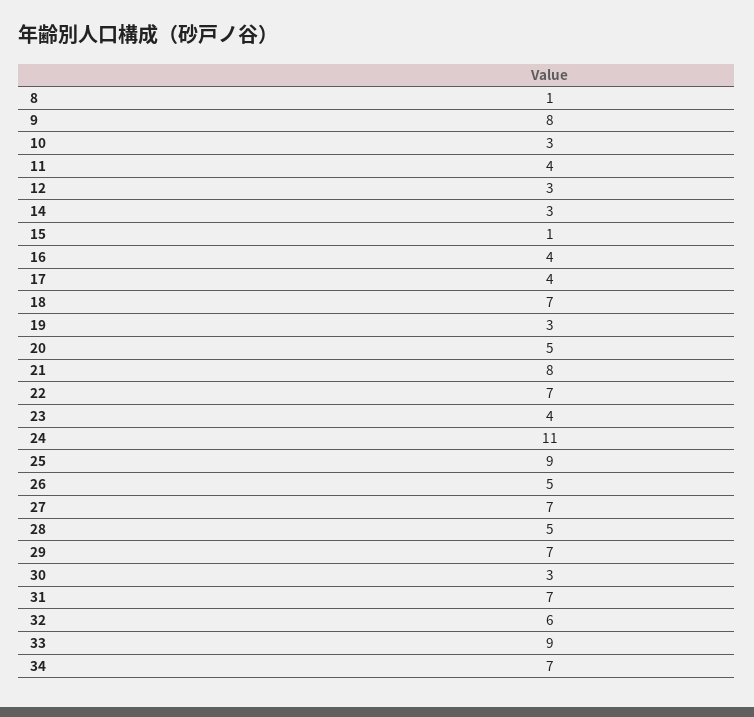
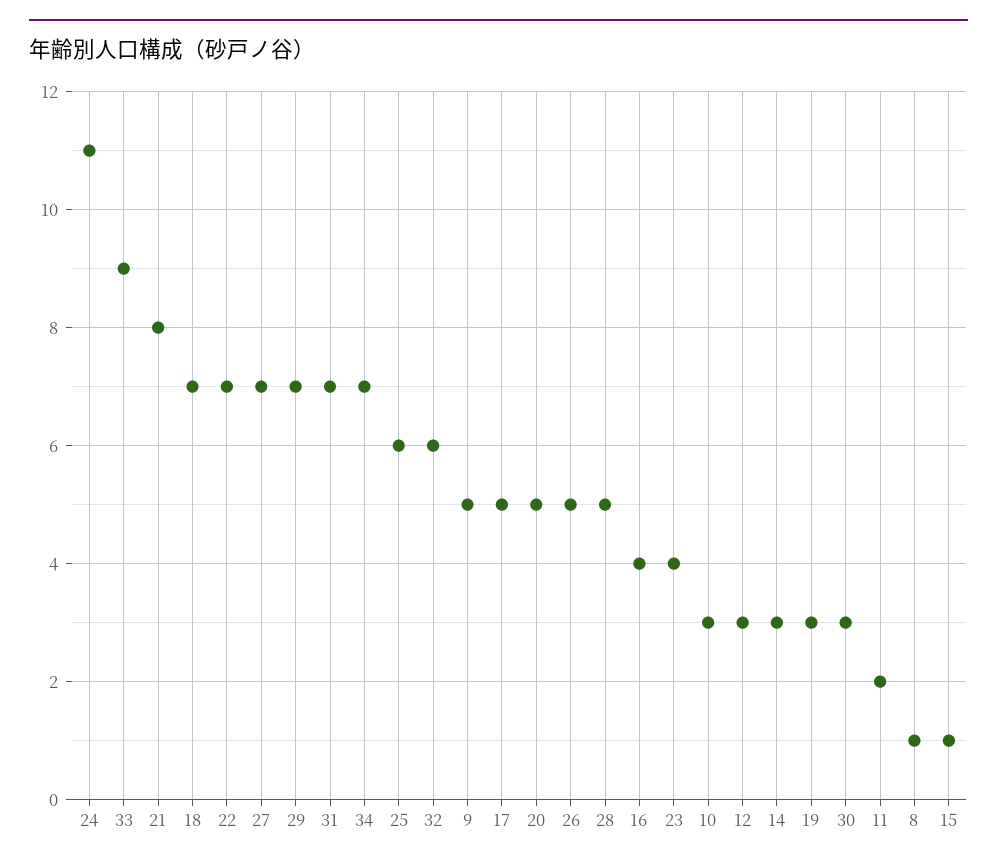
9: 8 -> 5
11: 4 -> 2
17: 4 -> 5
25: 9 -> 6

